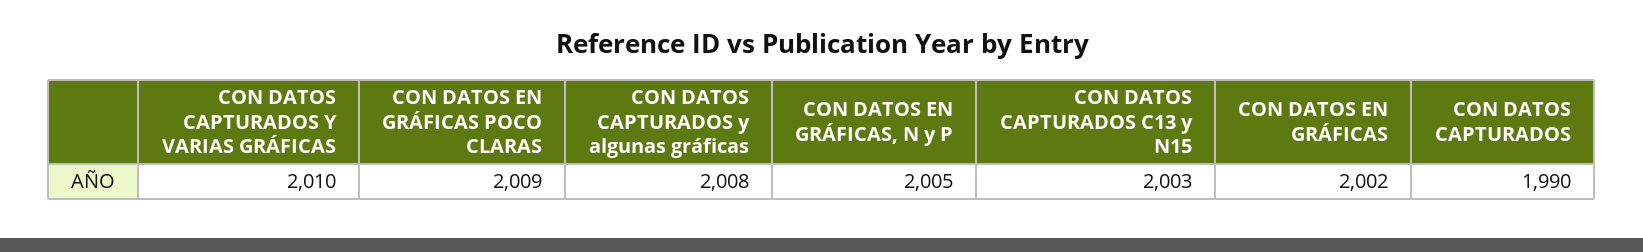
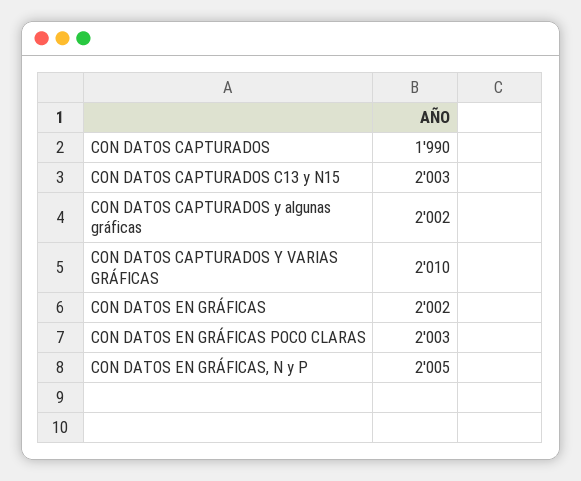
CON DATOS EN GRÁFICAS POCO CLARAS: 2009 -> 2003
CON DATOS CAPTURADOS y algunas gráficas: 2008 -> 2002

